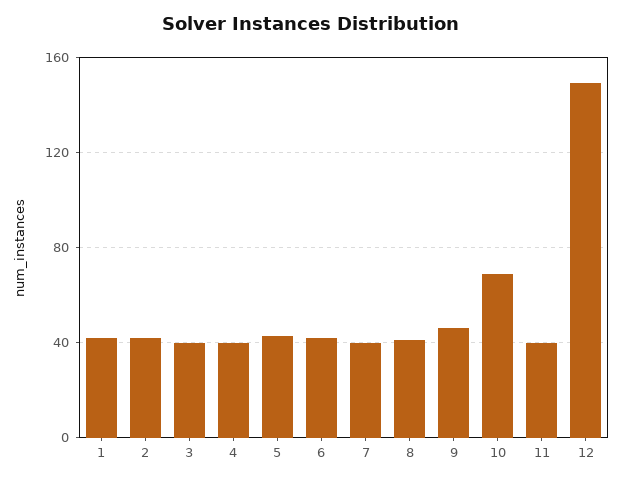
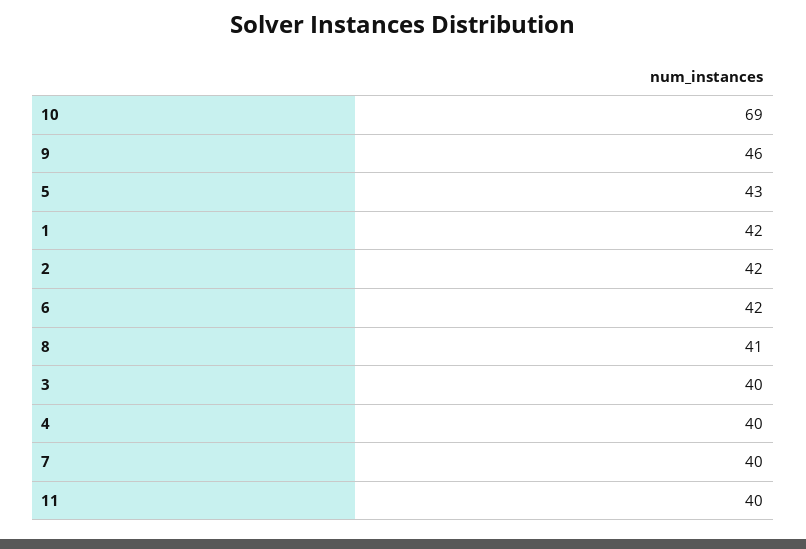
12: 150 -> none

